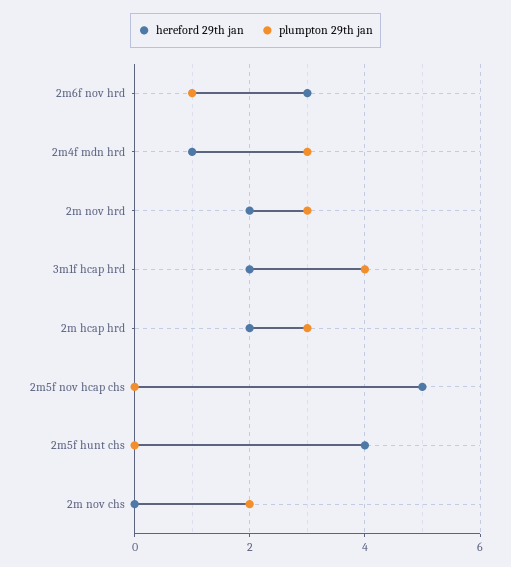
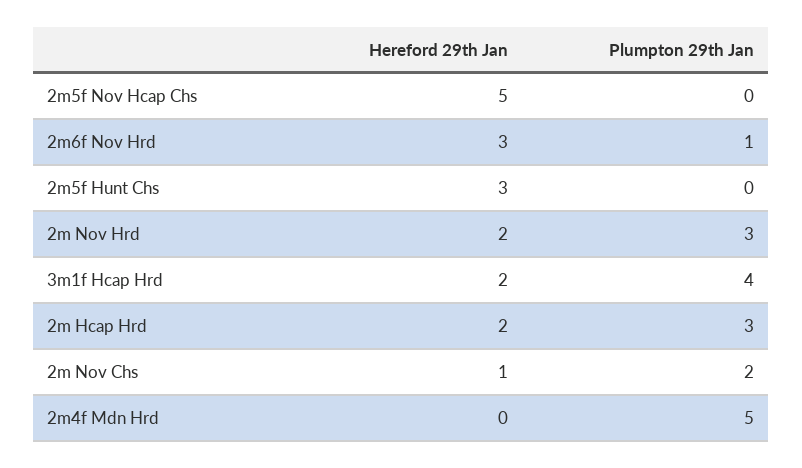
hereford 29th jan, 2m4f mdn hrd: 1 -> 0
plumpton 29th jan, 2m4f mdn hrd: 3 -> 5
hereford 29th jan, 2m5f hunt chs: 4 -> 3
hereford 29th jan, 2m nov chs: 0 -> 1

